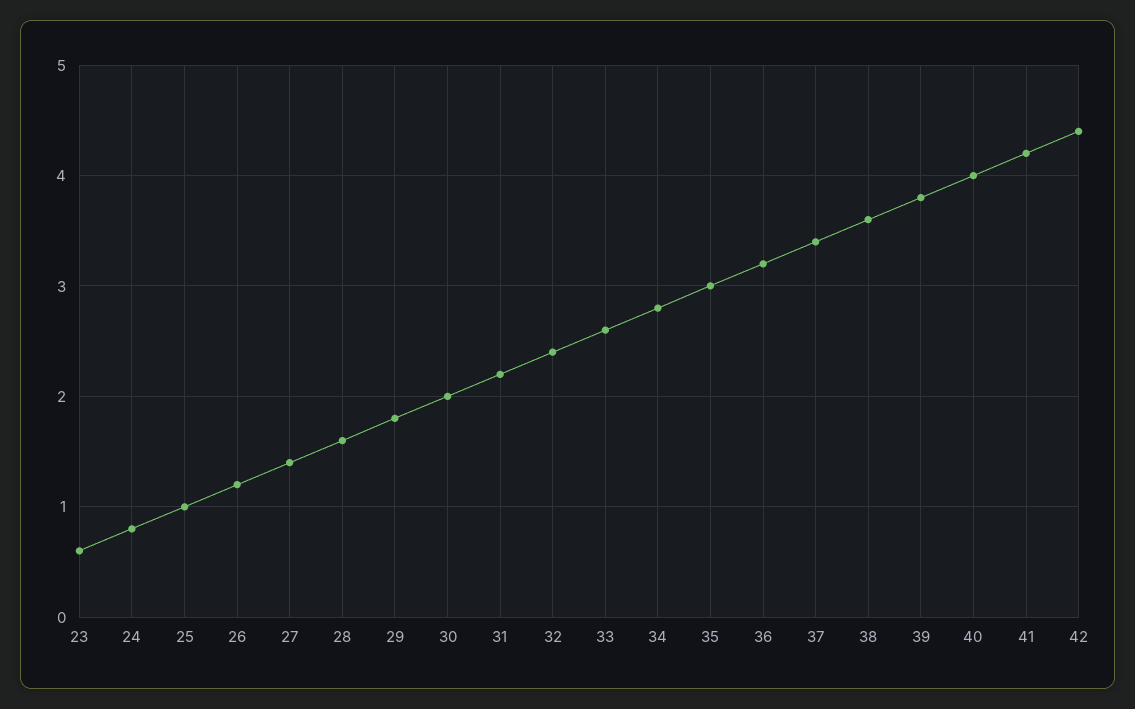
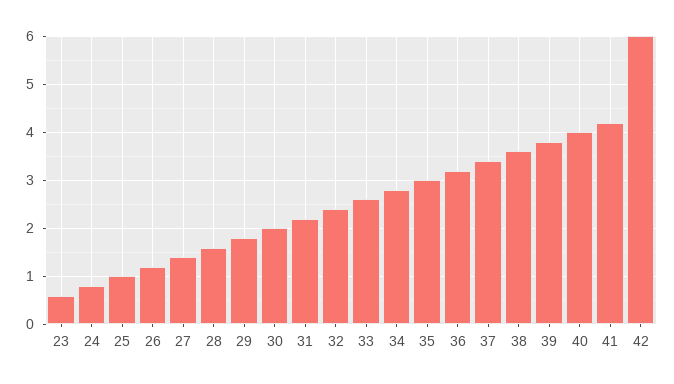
42: 4.4 -> 6

